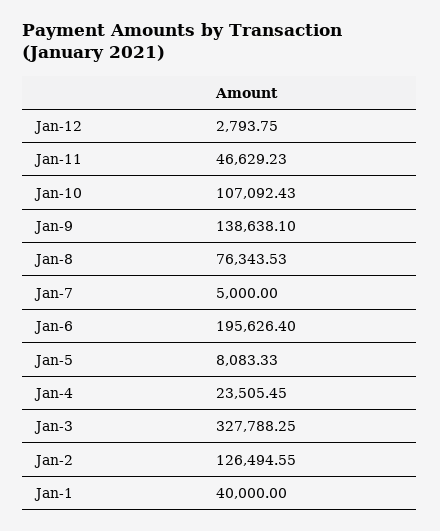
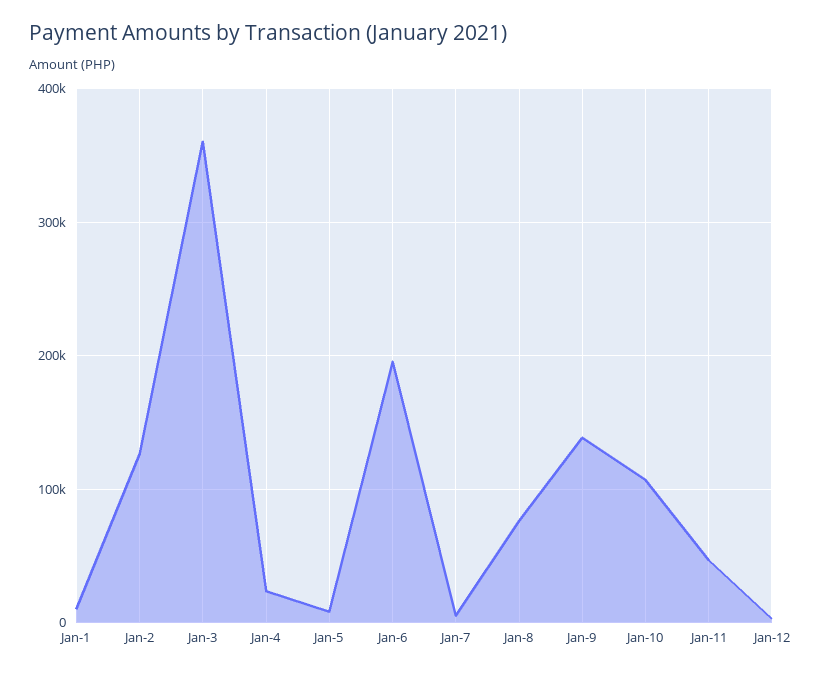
Jan-3: 327788.25 -> 360000
Jan-1: 40000 -> 10000

